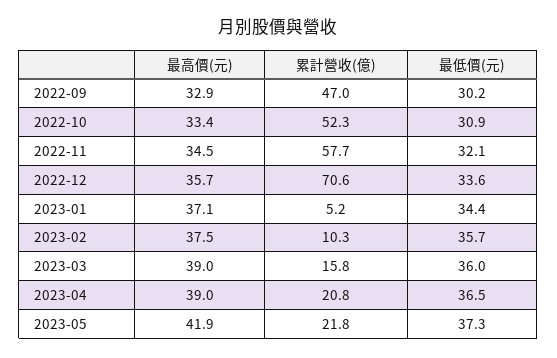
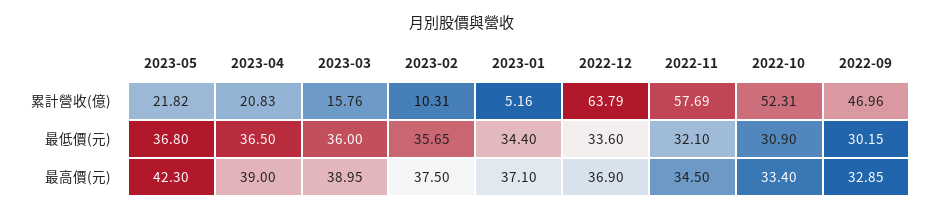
最高價(元), 2022-12: 35.7 -> 36.9
累計營收(億), 2022-12: 70.6 -> 63.79
最高價(元), 2023-05: 41.9 -> 42.3
最低價(元), 2023-05: 37.3 -> 36.8

